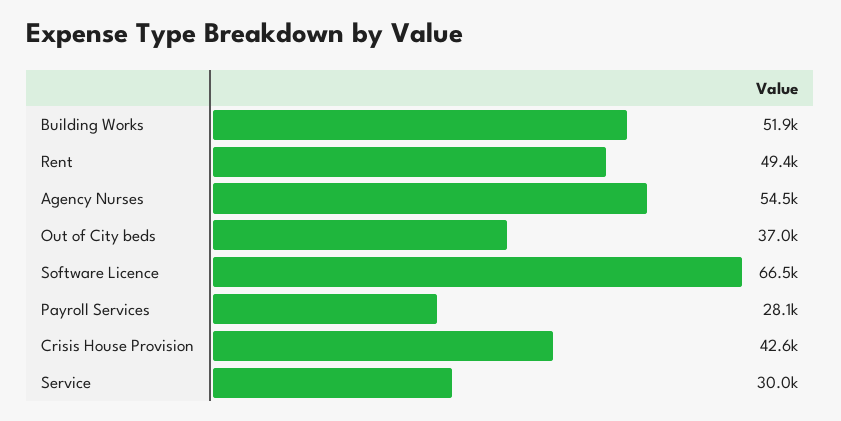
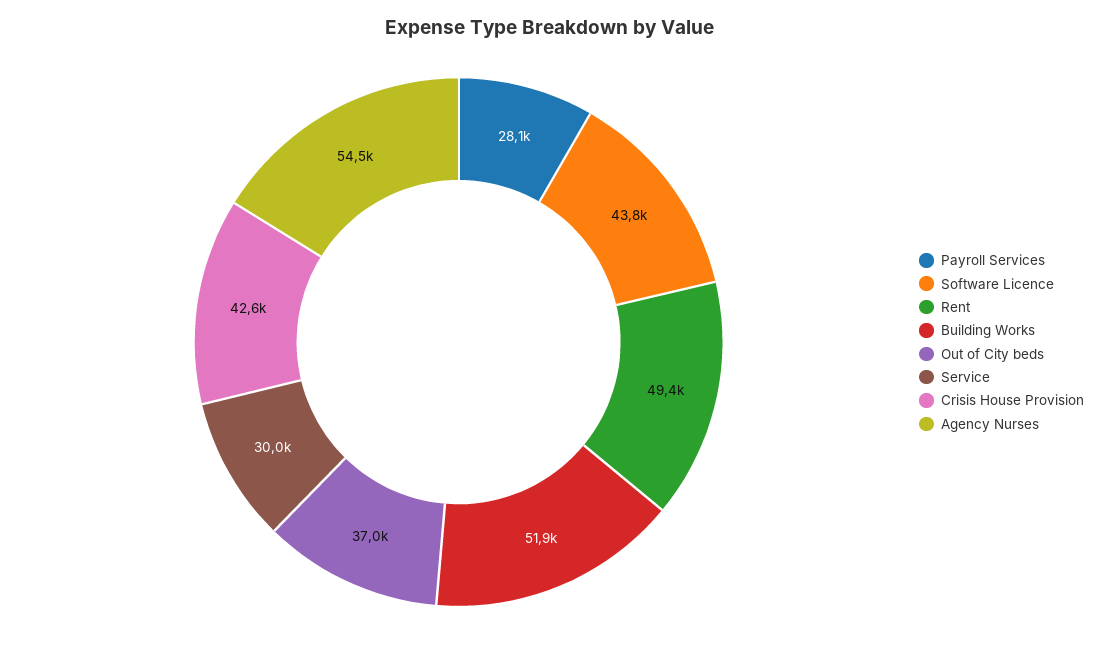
Software Licence: 66500 -> 43800

